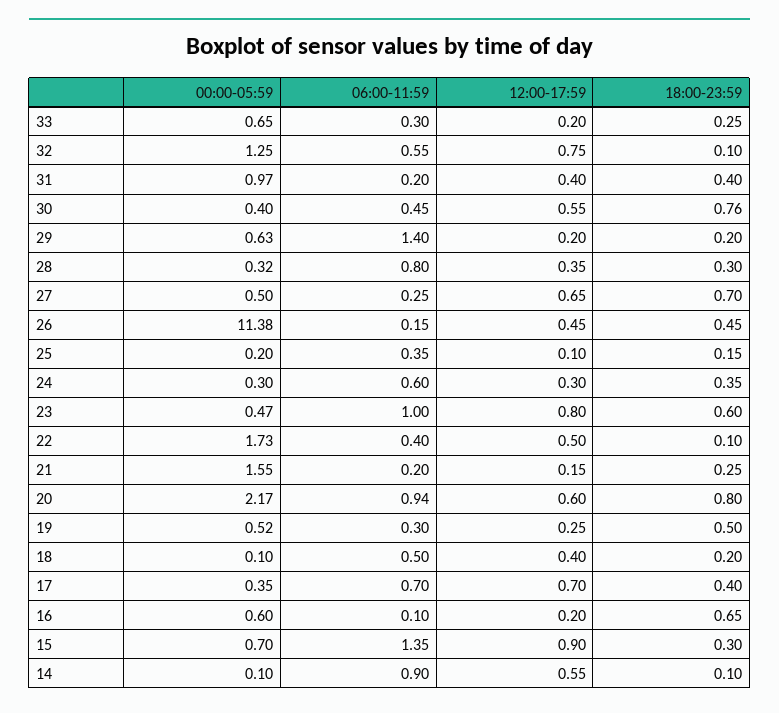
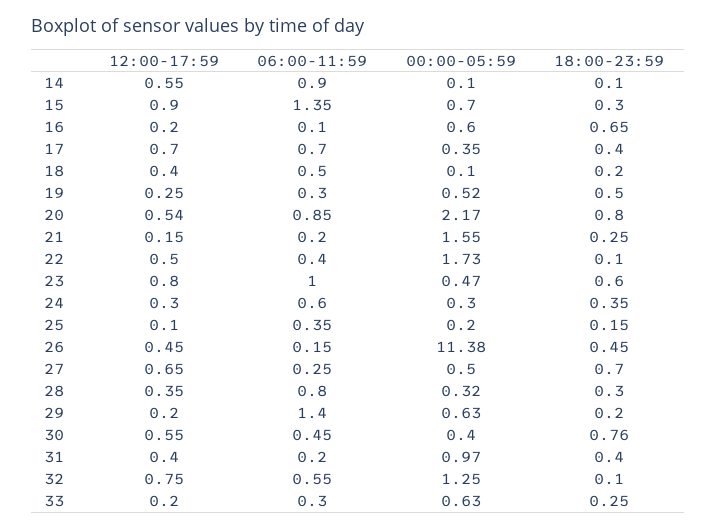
00:00-05:59, 33: 0.65 -> 0.63
06:00-11:59, 20: 0.94 -> 0.85
12:00-17:59, 20: 0.6 -> 0.54

